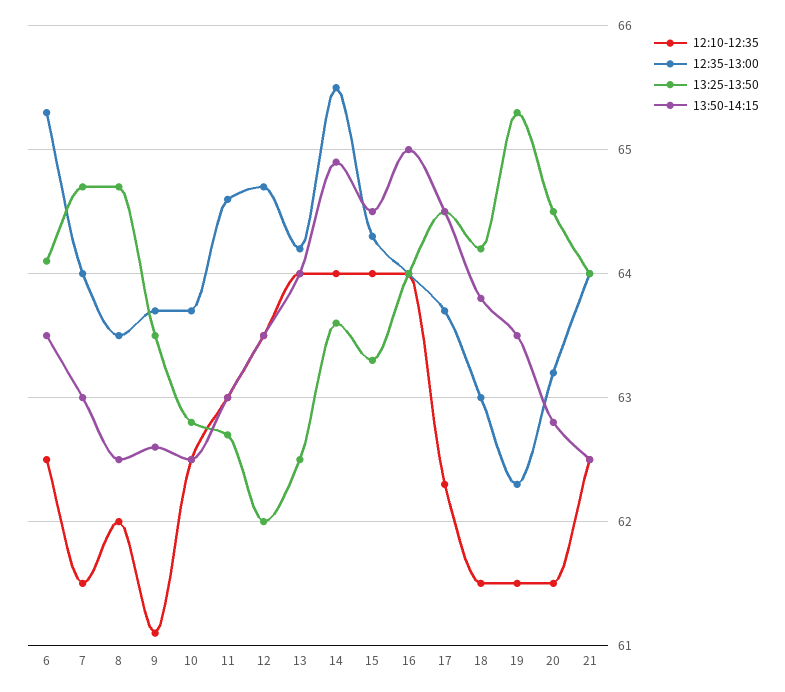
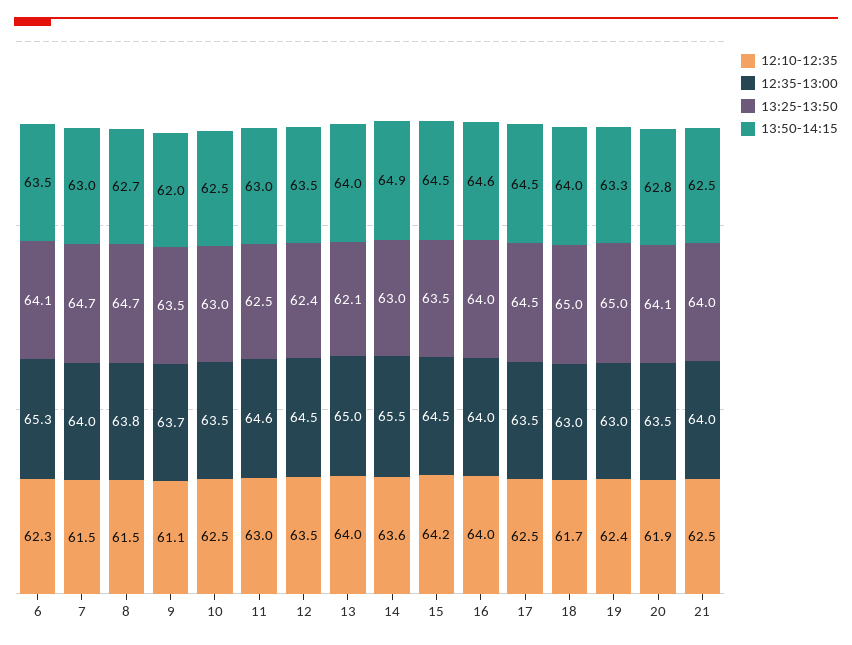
12:10-12:35, 6: 62.5 -> 62.3
12:10-12:35, 8: 62 -> 61.5
12:35-13:00, 8: 63.5 -> 63.8
13:50-14:15, 8: 62.5 -> 62.7
13:50-14:15, 9: 62.6 -> 62
12:35-13:00, 10: 63.7 -> 63.5
13:25-13:50, 10: 62.8 -> 63
13:25-13:50, 11: 62.7 -> 62.5
12:35-13:00, 12: 64.7 -> 64.5
13:25-13:50, 12: 62 -> 62.4
12:35-13:00, 13: 64.2 -> 65
13:25-13:50, 13: 62.5 -> 62.1
12:10-12:35, 14: 64 -> 63.6
13:25-13:50, 14: 63.6 -> 63
12:10-12:35, 15: 64 -> 64.2
12:35-13:00, 15: 64.3 -> 64.5
13:25-13:50, 15: 63.3 -> 63.5
13:50-14:15, 16: 65 -> 64.6
12:10-12:35, 17: 62.3 -> 62.5
12:35-13:00, 17: 63.7 -> 63.5
12:10-12:35, 18: 61.5 -> 61.7
13:25-13:50, 18: 64.2 -> 65
13:50-14:15, 18: 63.8 -> 64
12:10-12:35, 19: 61.5 -> 62.4
12:35-13:00, 19: 62.3 -> 63
13:25-13:50, 19: 65.3 -> 65
13:50-14:15, 19: 63.5 -> 63.3
12:10-12:35, 20: 61.5 -> 61.9
12:35-13:00, 20: 63.2 -> 63.5
13:25-13:50, 20: 64.5 -> 64.1

